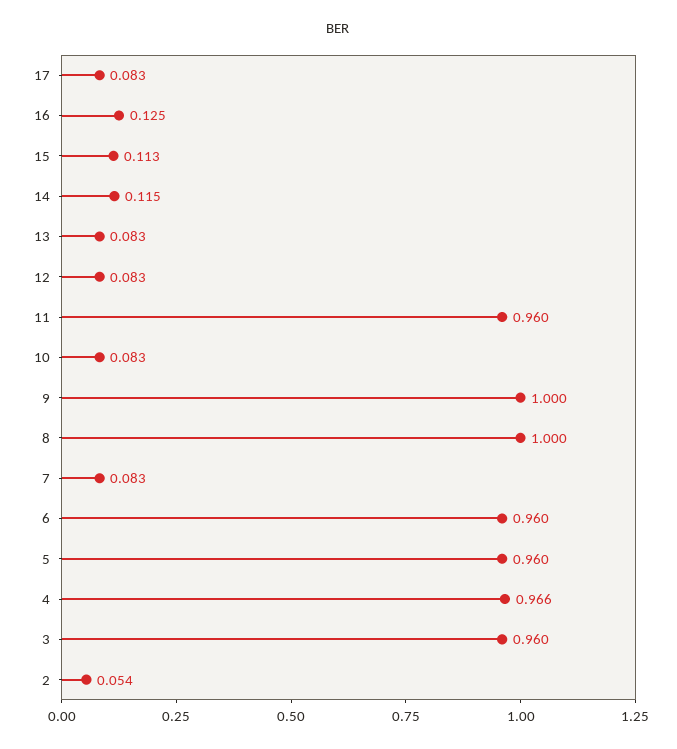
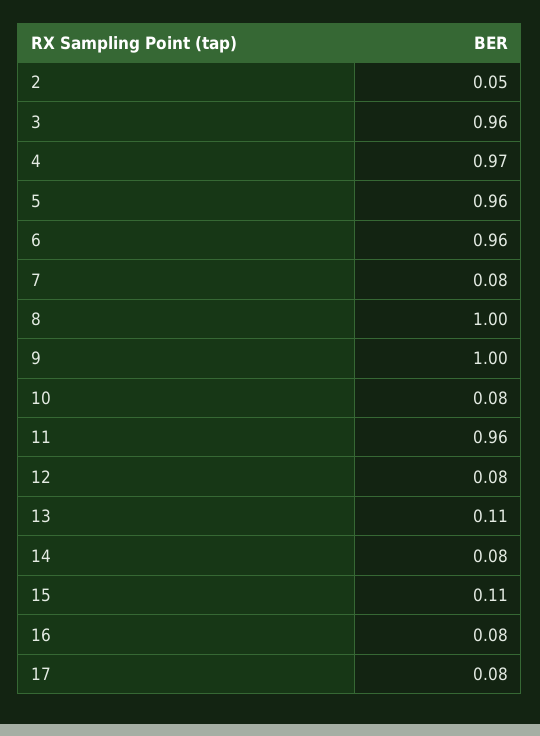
16: 0.125 -> 0.08
14: 0.115 -> 0.08
13: 0.083 -> 0.11

